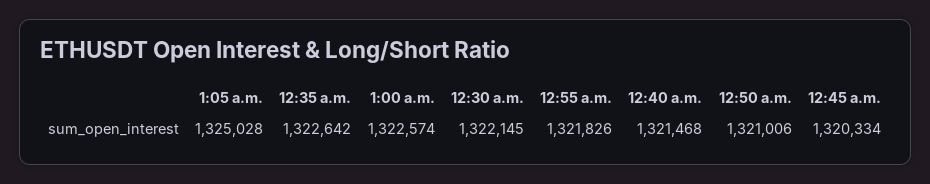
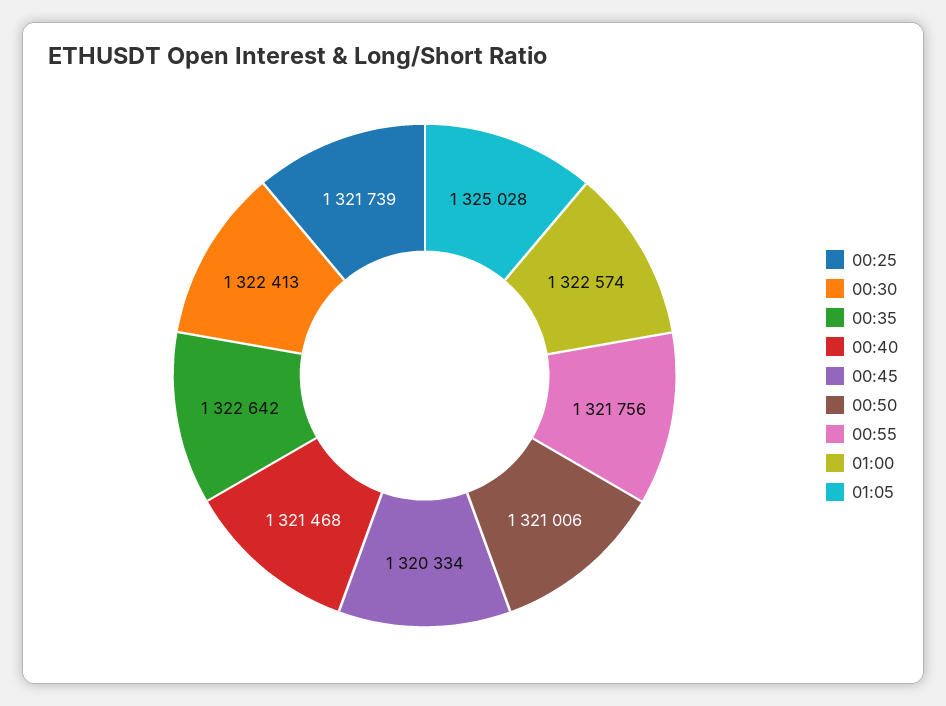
12:30 a.m.: 1322145 -> 1322413
12:55 a.m.: 1321826 -> 1321756
00:25: none -> 1321739

